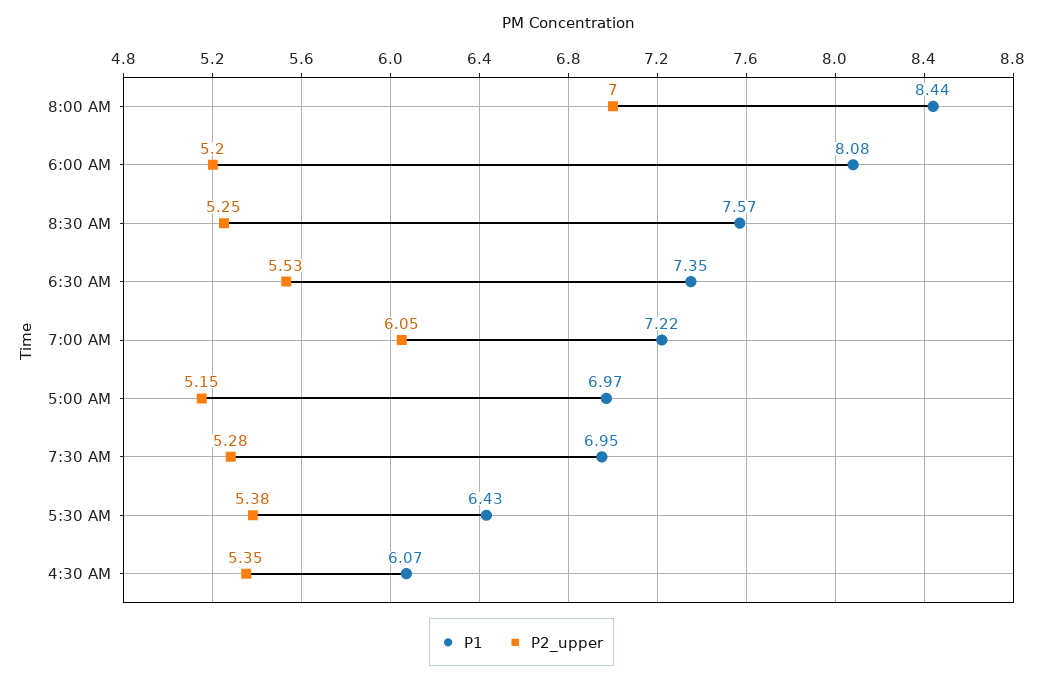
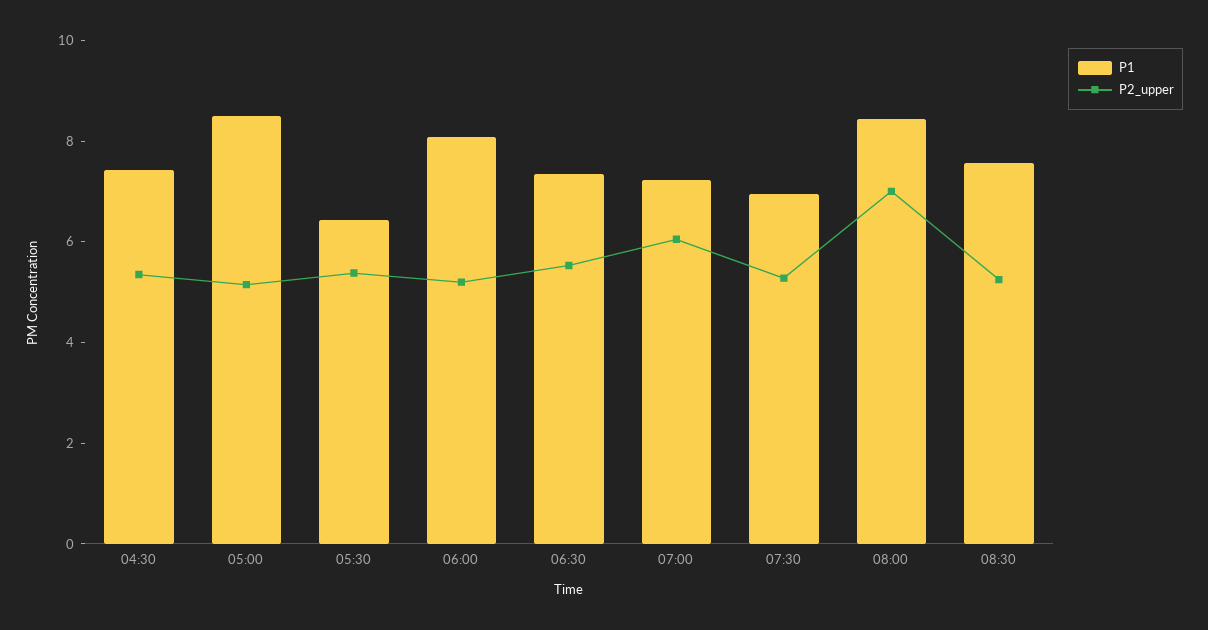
P1, 5:00 AM: 6.97 -> 8.5
P1, 4:30 AM: 6.07 -> 7.5

